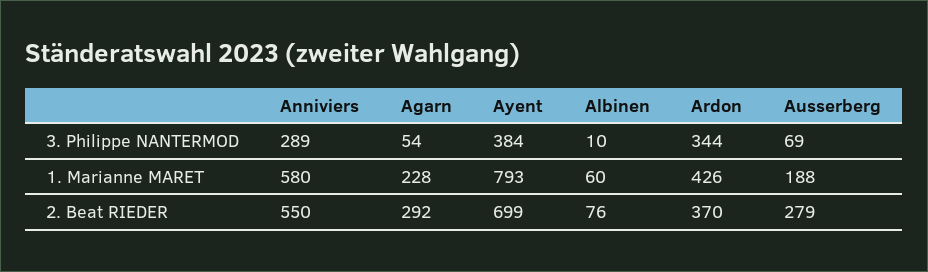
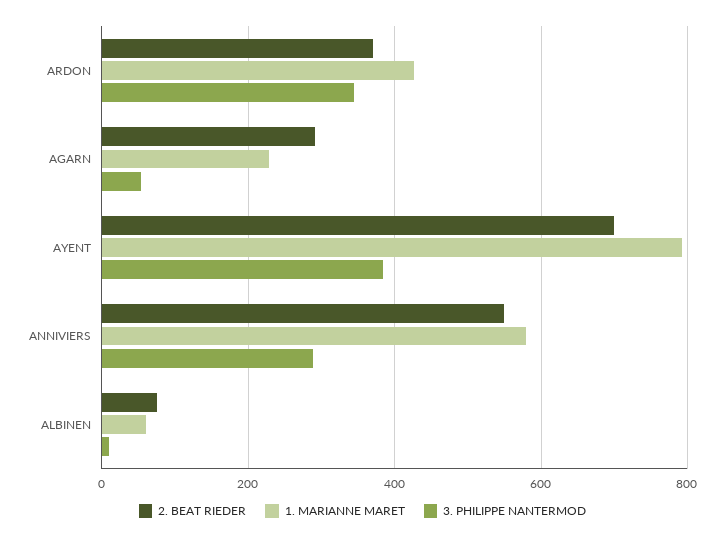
3. Philippe NANTERMOD, Ausserberg: 69 -> none
1. Marianne MARET, Ausserberg: 188 -> none
2. Beat RIEDER, Ausserberg: 279 -> none

